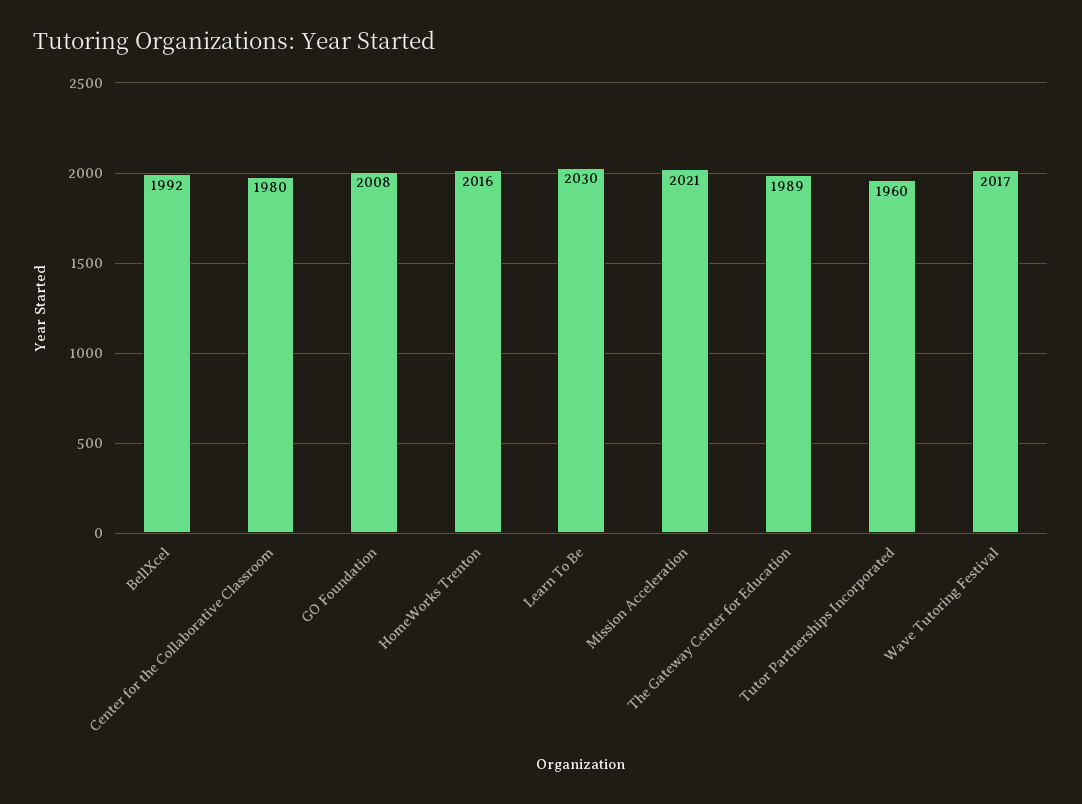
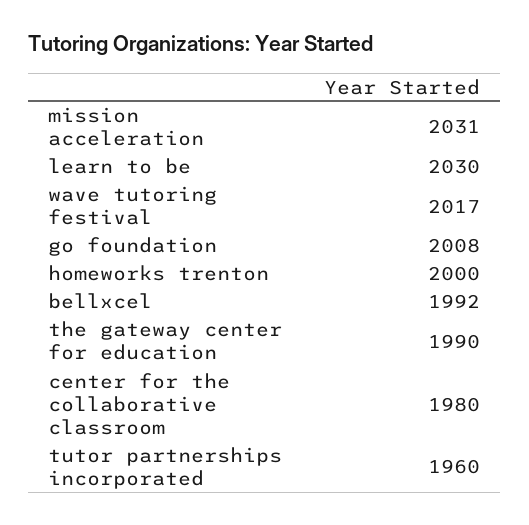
HomeWorks Trenton: 2016 -> 2000
Mission Acceleration: 2021 -> 2031
The Gateway Center for Education: 1989 -> 1990

